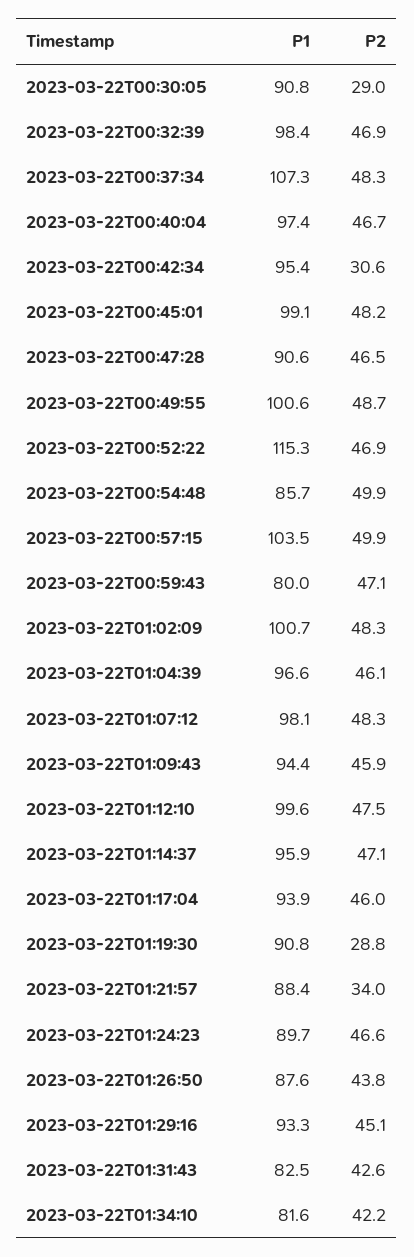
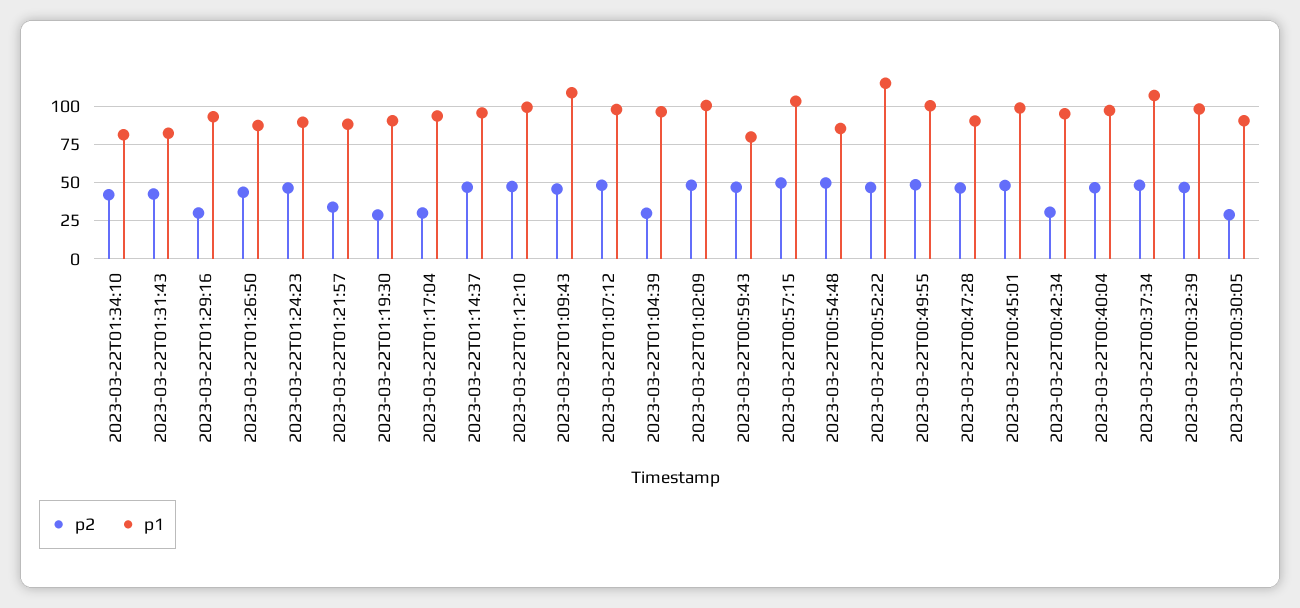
P2, 2023-03-22T01:04:39: 46.1 -> 30
P1, 2023-03-22T01:09:43: 94.4 -> 110
P2, 2023-03-22T01:17:04: 46 -> 30
P2, 2023-03-22T01:29:16: 45.1 -> 30

